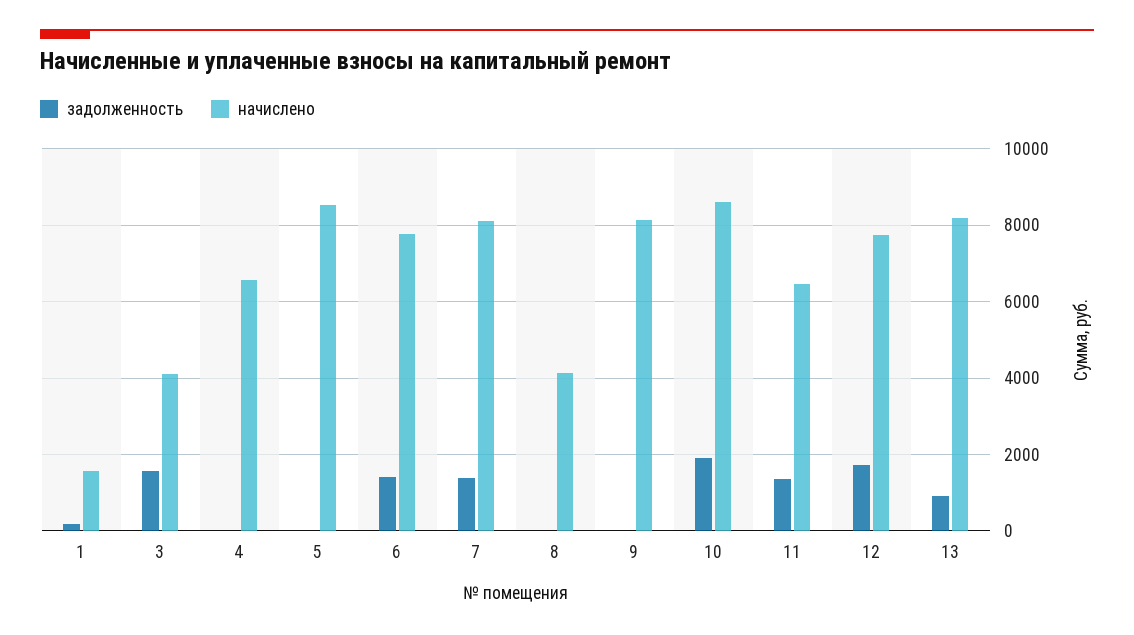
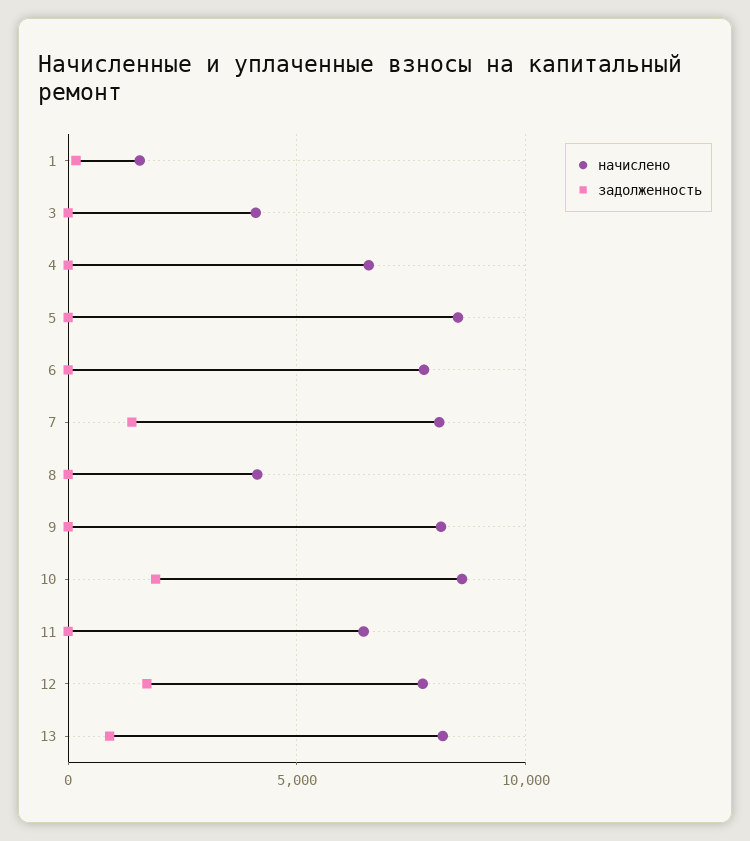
задолженность, 3: 1600 -> 0
задолженность, 6: 1400 -> 0
задолженность, 11: 1400 -> 0

